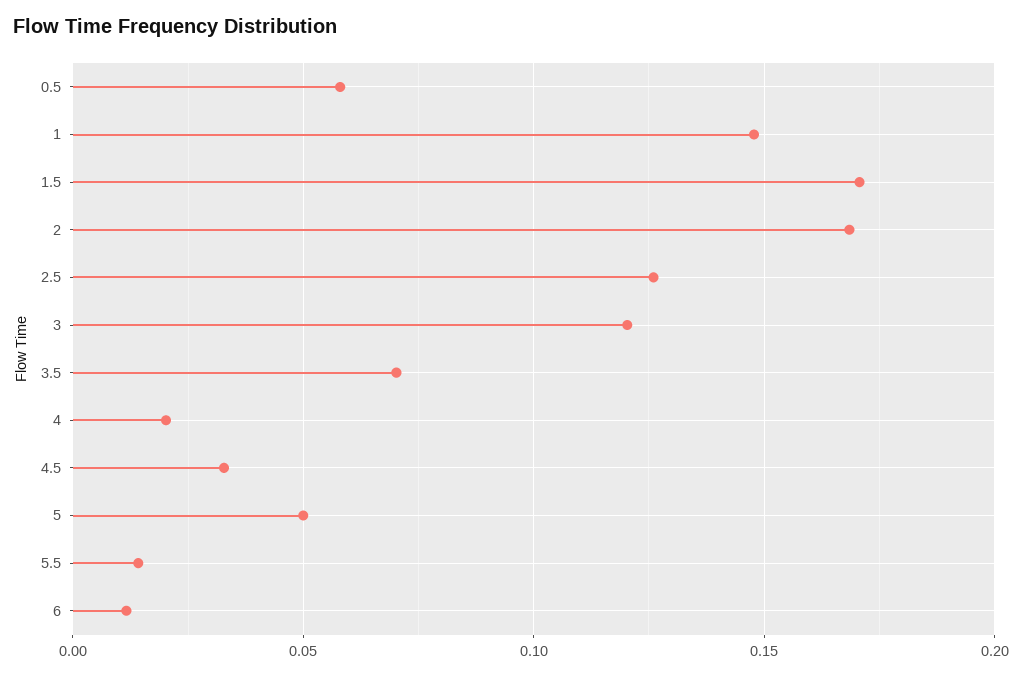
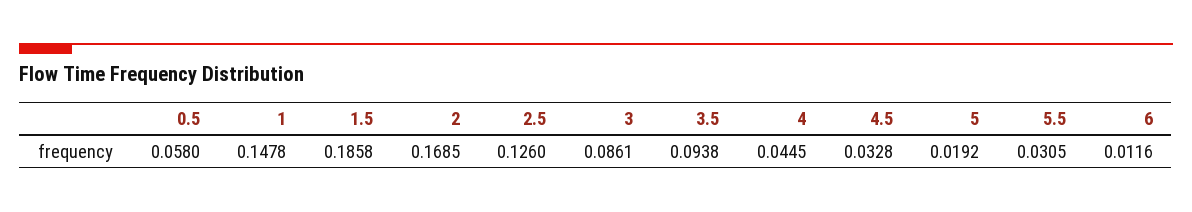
1.5: 0.17 -> 0.1858
3: 0.12 -> 0.0861
3.5: 0.07 -> 0.0938
4: 0.02 -> 0.0445
5: 0.05 -> 0.0192
5.5: 0.015 -> 0.0305

